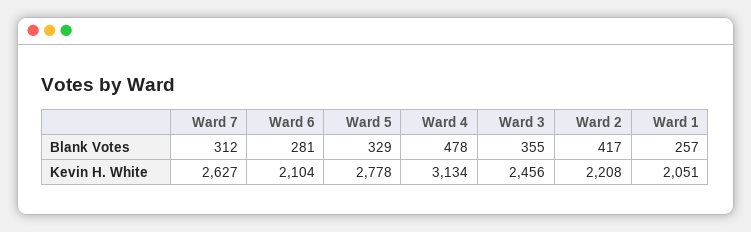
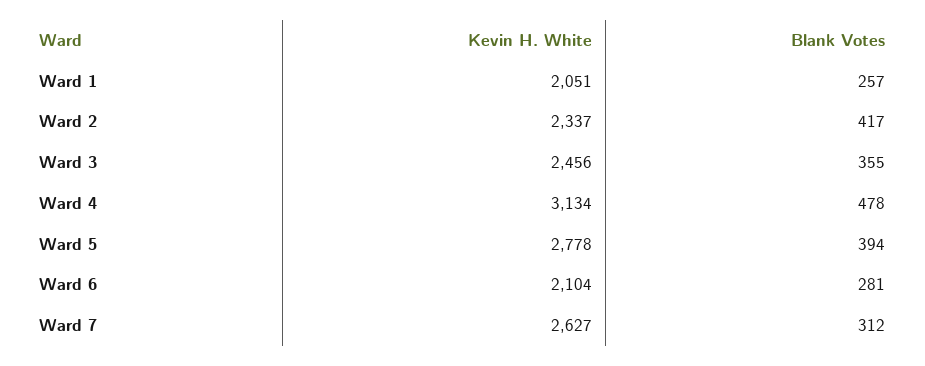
Ward 5, Blank Votes: 329 -> 394
Ward 2, Kevin H. White: 2208 -> 2337

